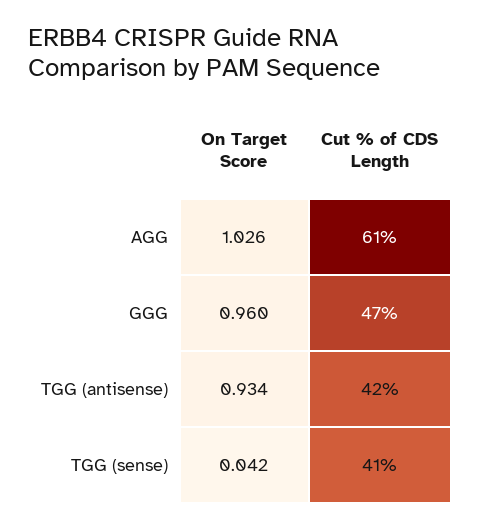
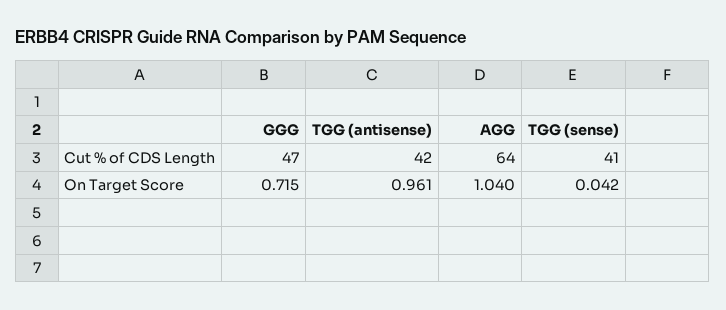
On Target Score, AGG: 1.026 -> 1.04
Cut % of CDS Length, AGG: 61 -> 64
On Target Score, GGG: 0.96 -> 0.715
On Target Score, TGG (antisense): 0.934 -> 0.961

